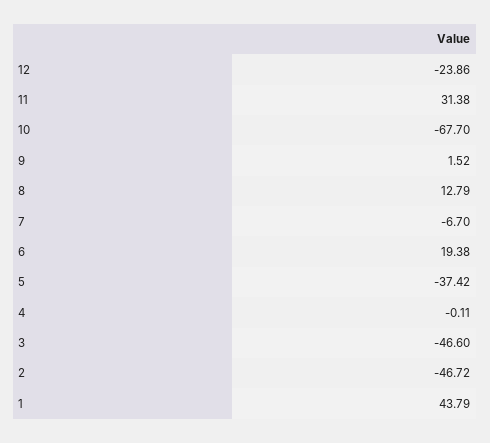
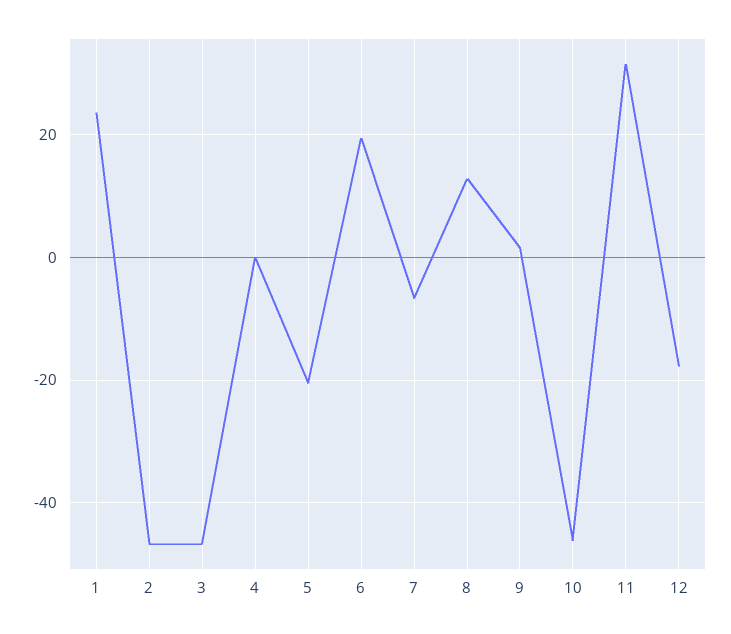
12: -23.86 -> -18
10: -67.7 -> -46
5: -37.42 -> -20
1: 43.79 -> 24

